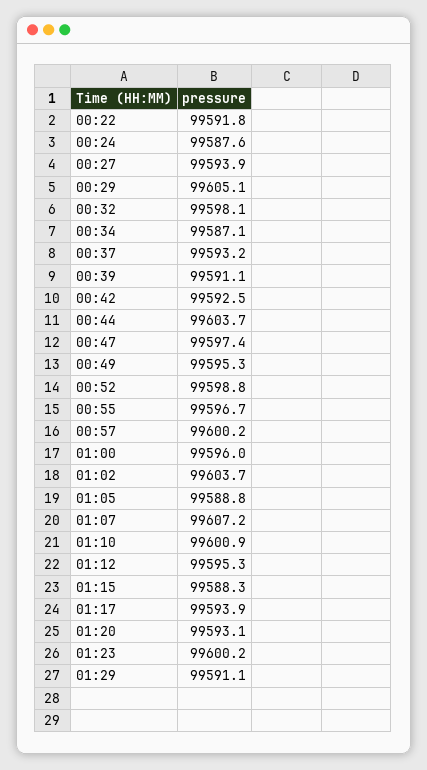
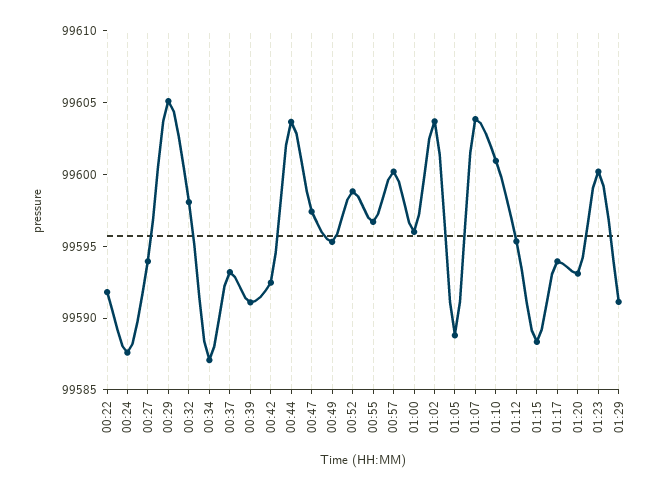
01:07: 99607.2 -> 99604

